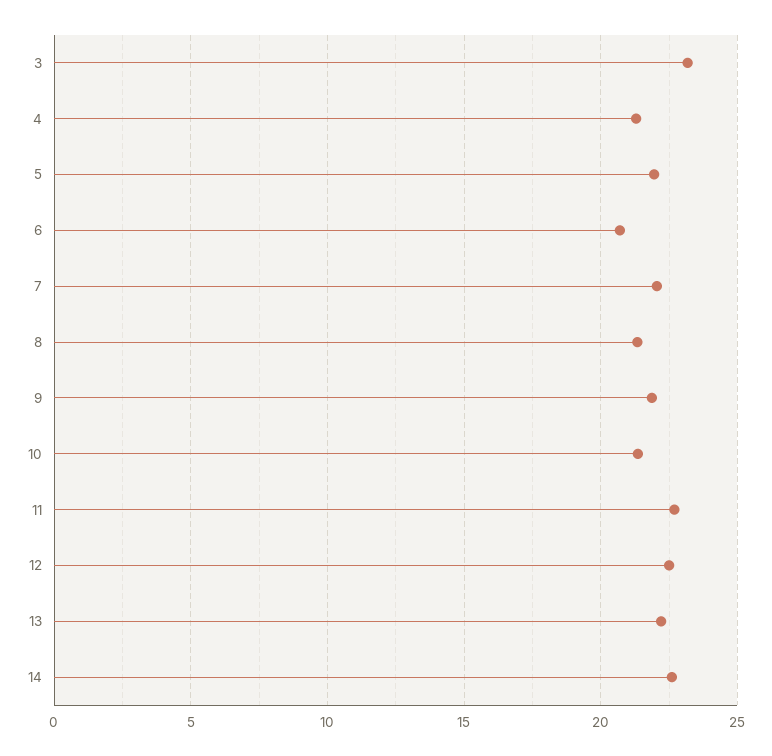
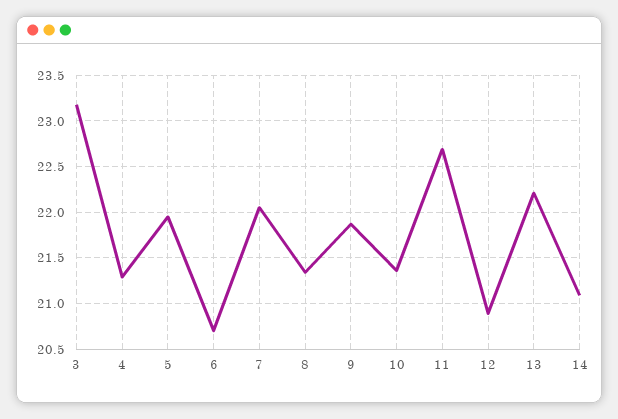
12: 22.5 -> 20.9
14: 22.5 -> 21.1

